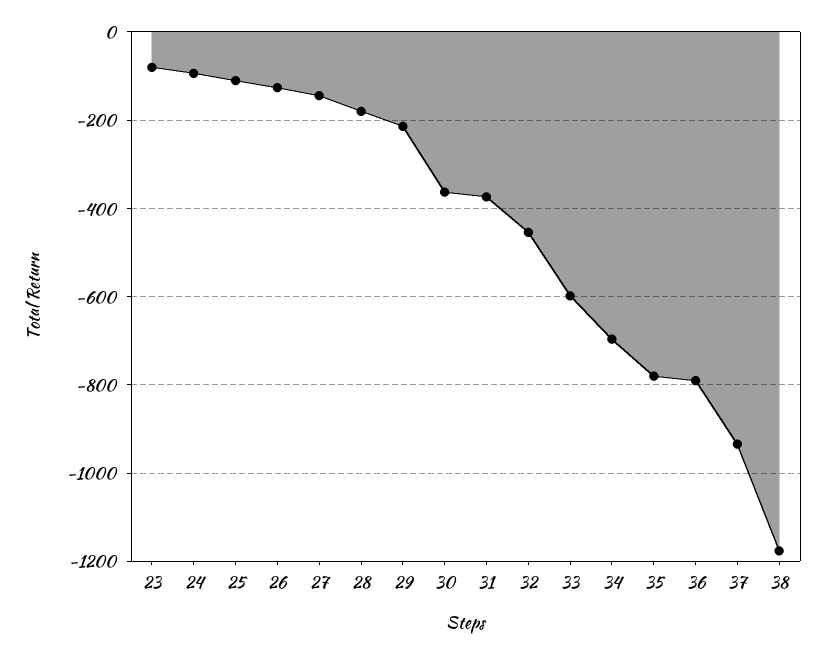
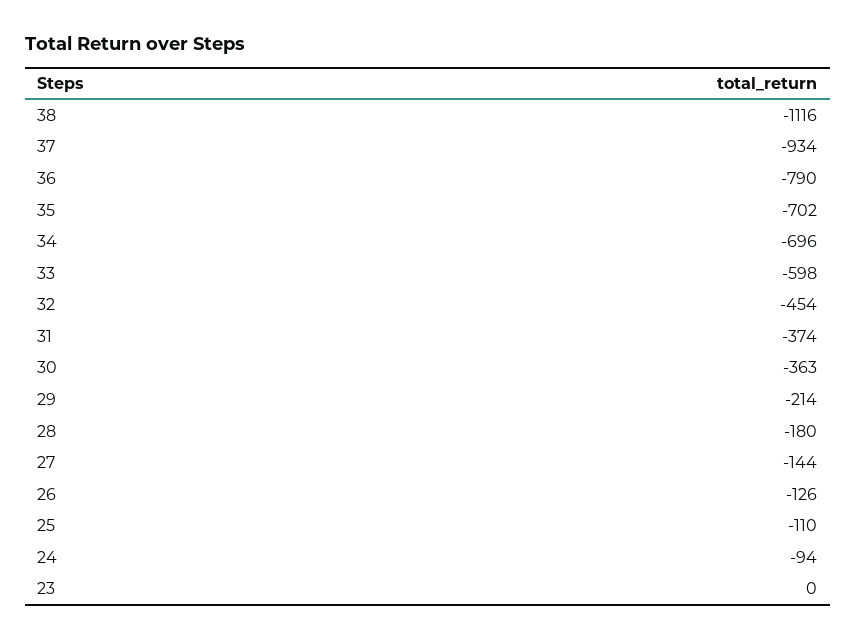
23: -80 -> 0
35: -780 -> -702
38: -1180 -> -1116

